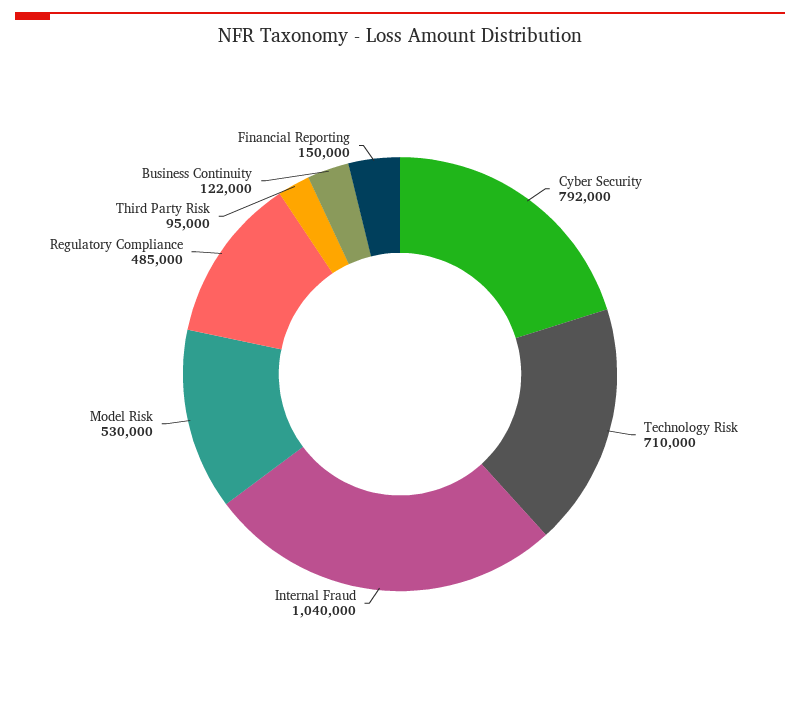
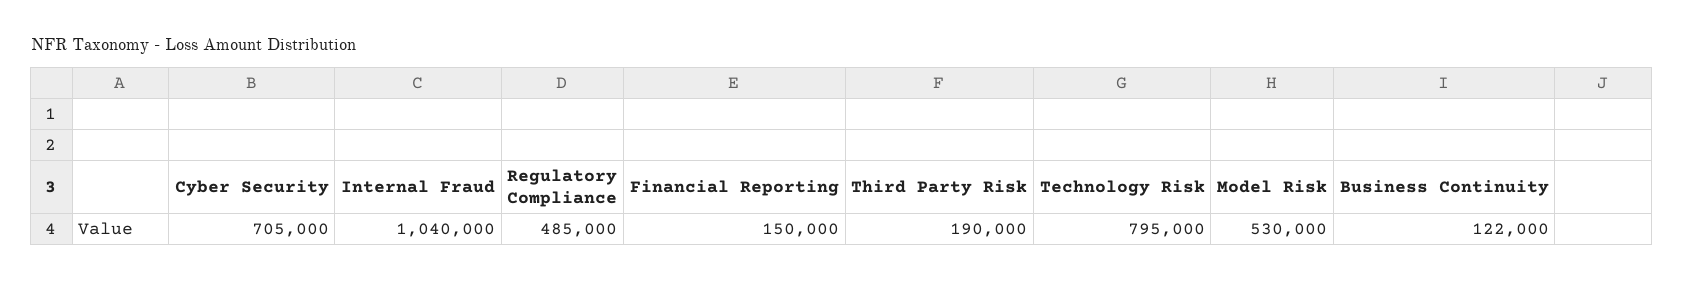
Cyber Security: 792000 -> 705000
Technology Risk: 710000 -> 795000
Third Party Risk: 95000 -> 190000

